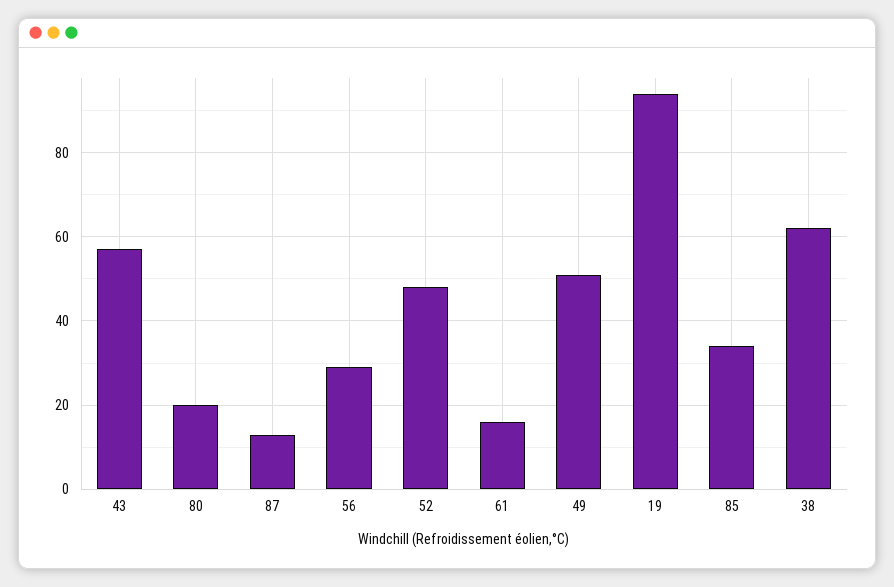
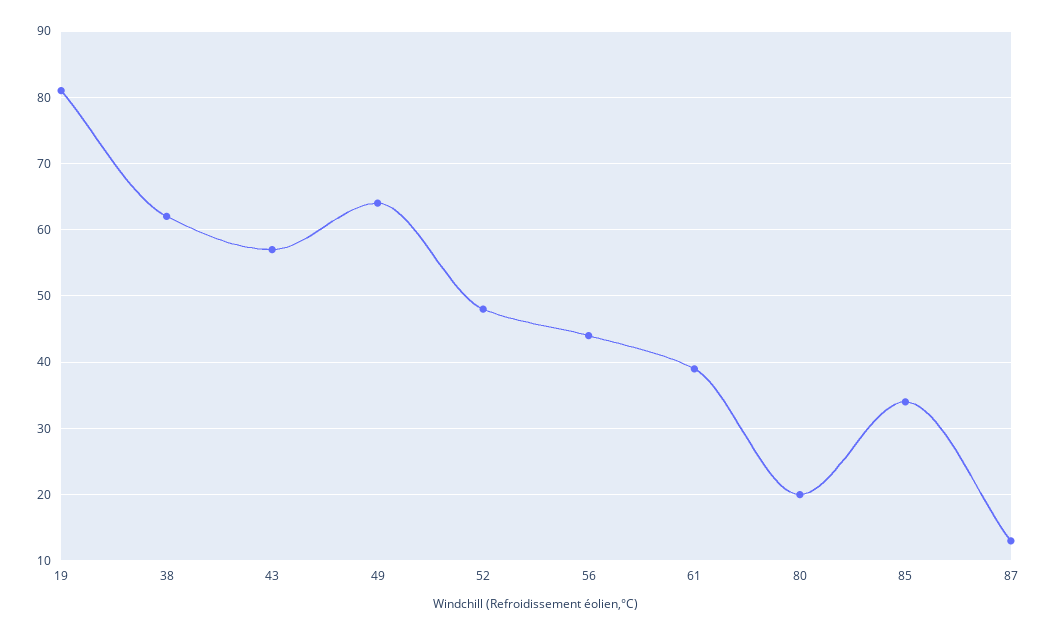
56: 30 -> 44
61: 15 -> 39
49: 50 -> 64
19: 95 -> 81

